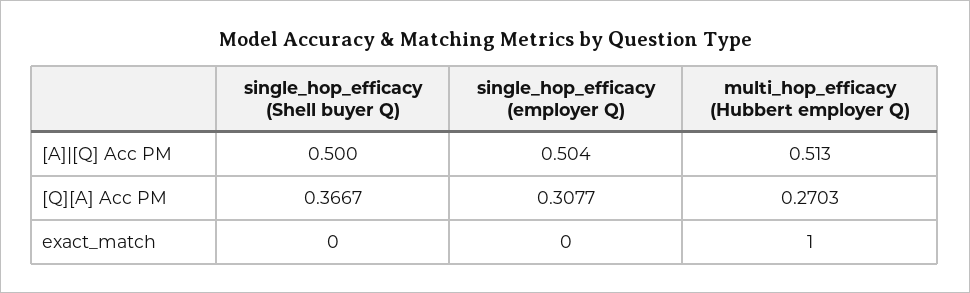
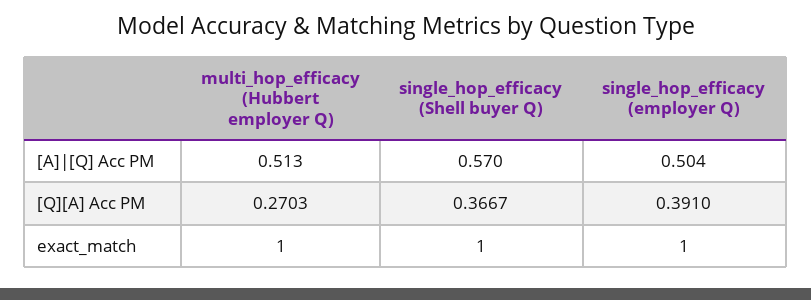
single_hop_efficacy (Shell buyer Q), [A]|[Q] Acc PM: 0.5 -> 0.57
single_hop_efficacy (employer Q), [Q][A] Acc PM: 0.3077 -> 0.391
single_hop_efficacy (Shell buyer Q), exact_match: 0 -> 1
single_hop_efficacy (employer Q), exact_match: 0 -> 1

